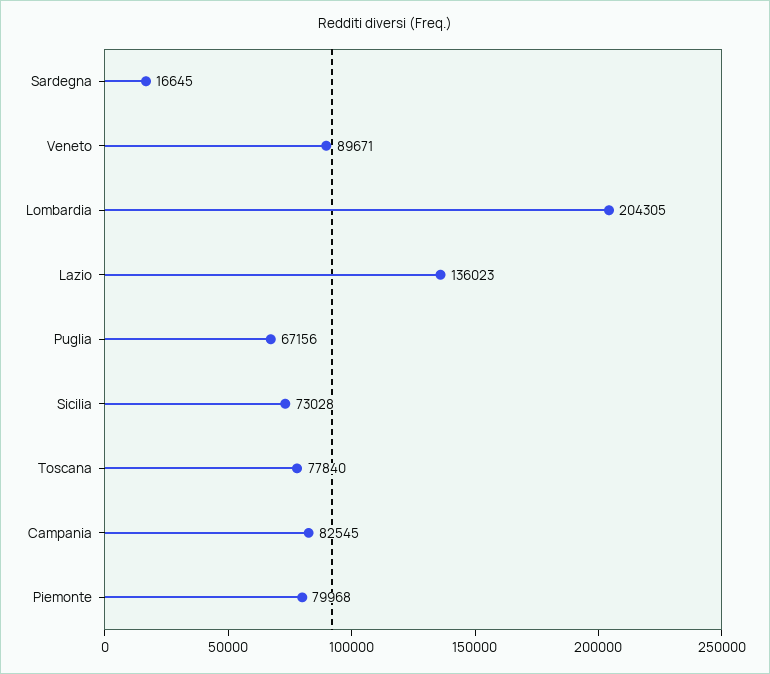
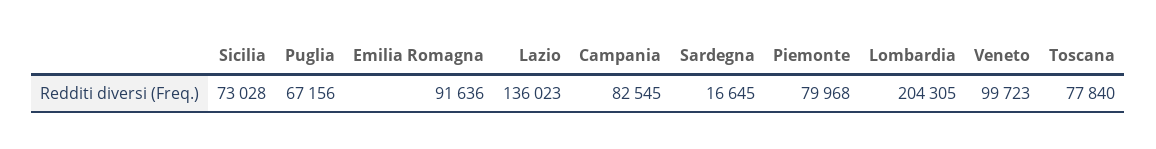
Veneto: 89671 -> 99723
Emilia Romagna: none -> 91636

